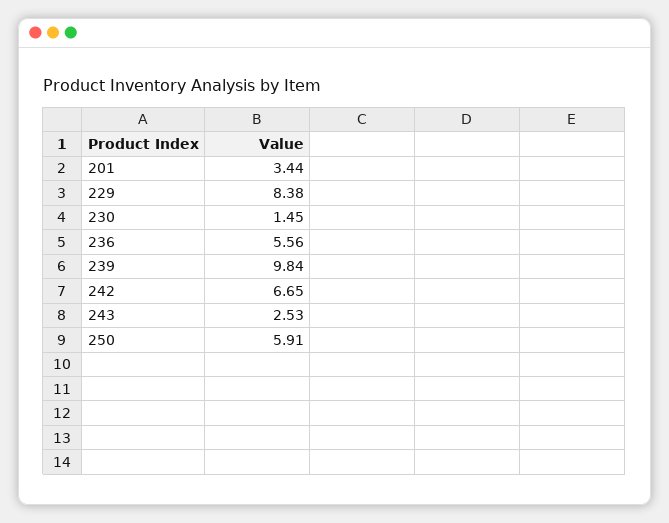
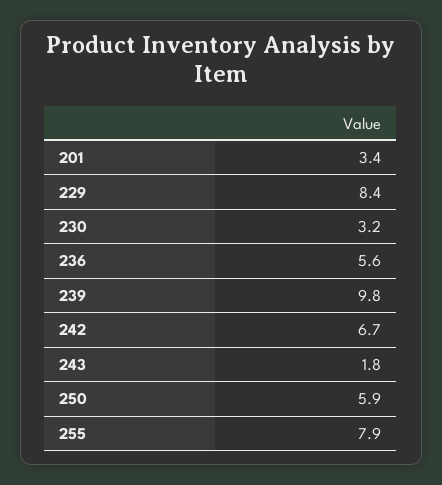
230: 1.45 -> 3.2
243: 2.53 -> 1.8
255: none -> 7.9

